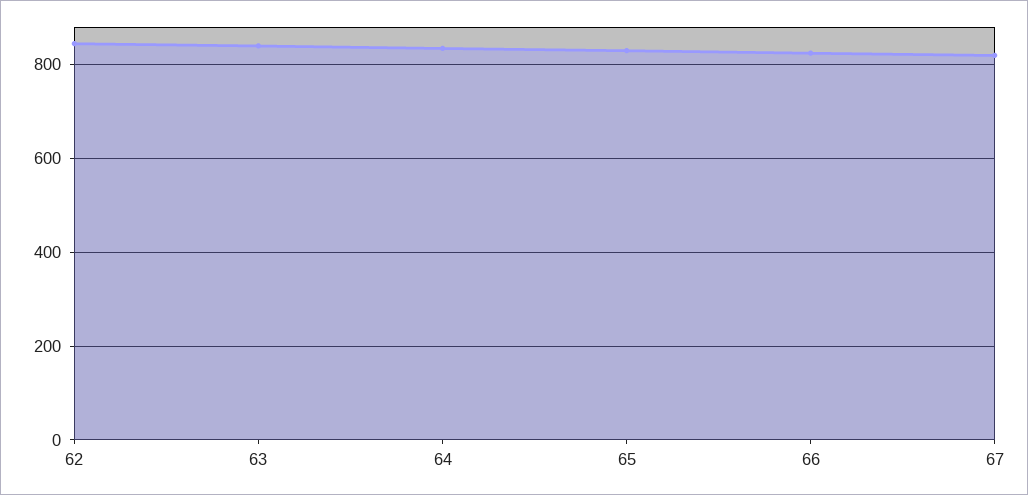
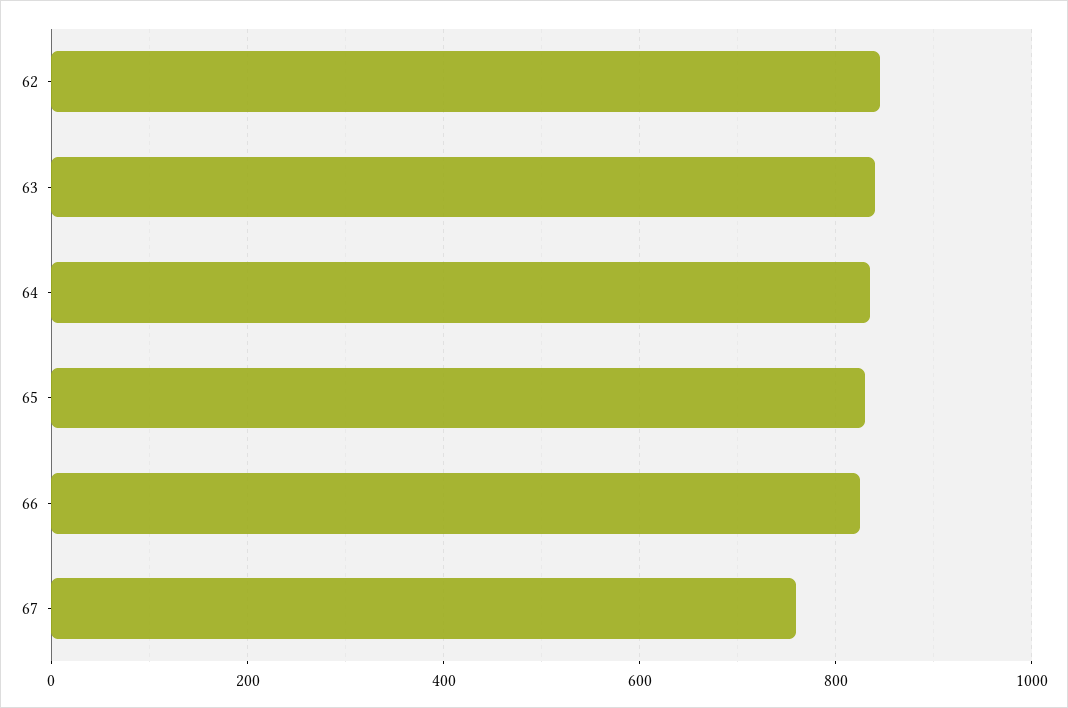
67: 820 -> 760

